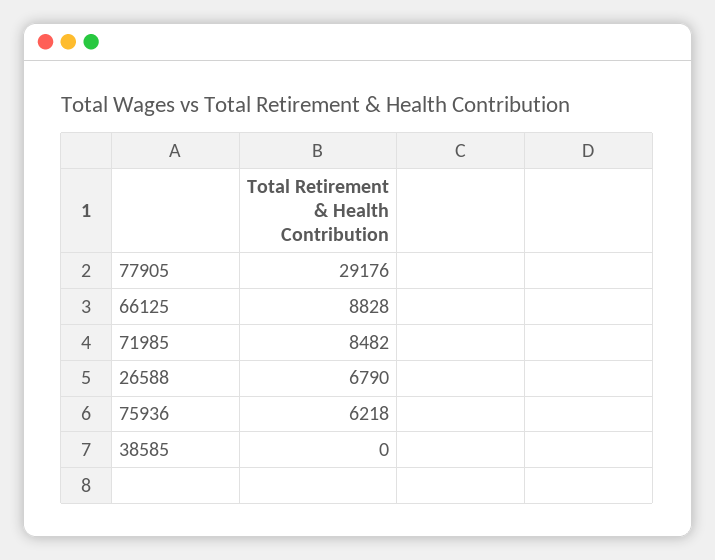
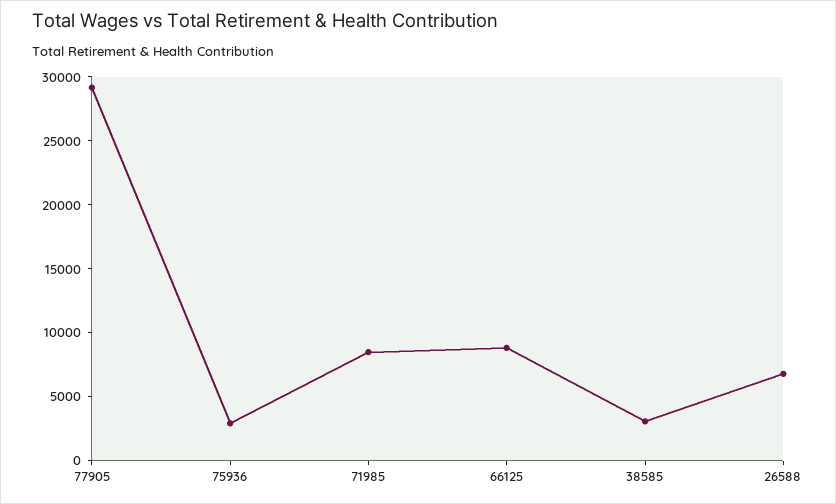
75936: 6218 -> 3000
38585: 0 -> 3000

